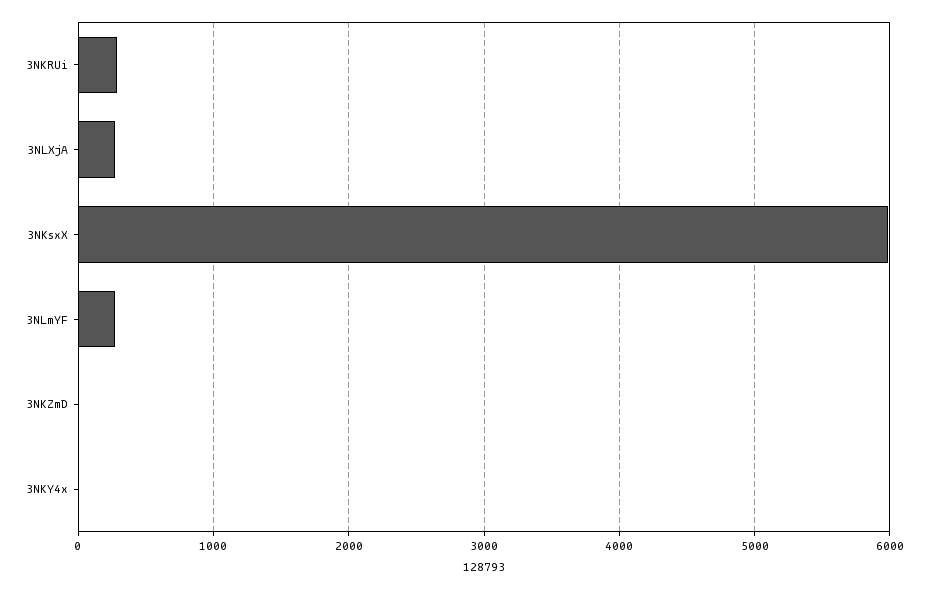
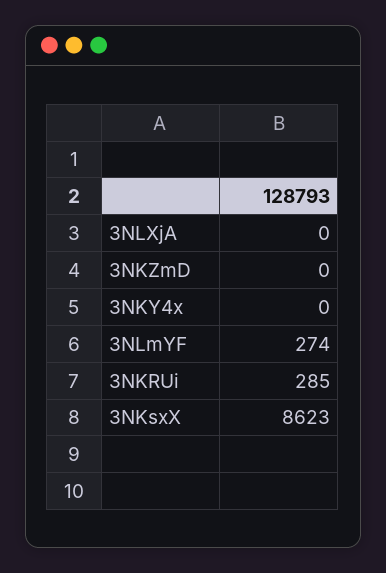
3NLXjA: 300 -> 0
3NKsxX: 6000 -> 8623

